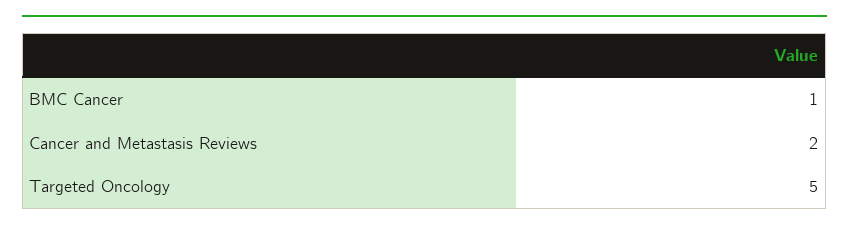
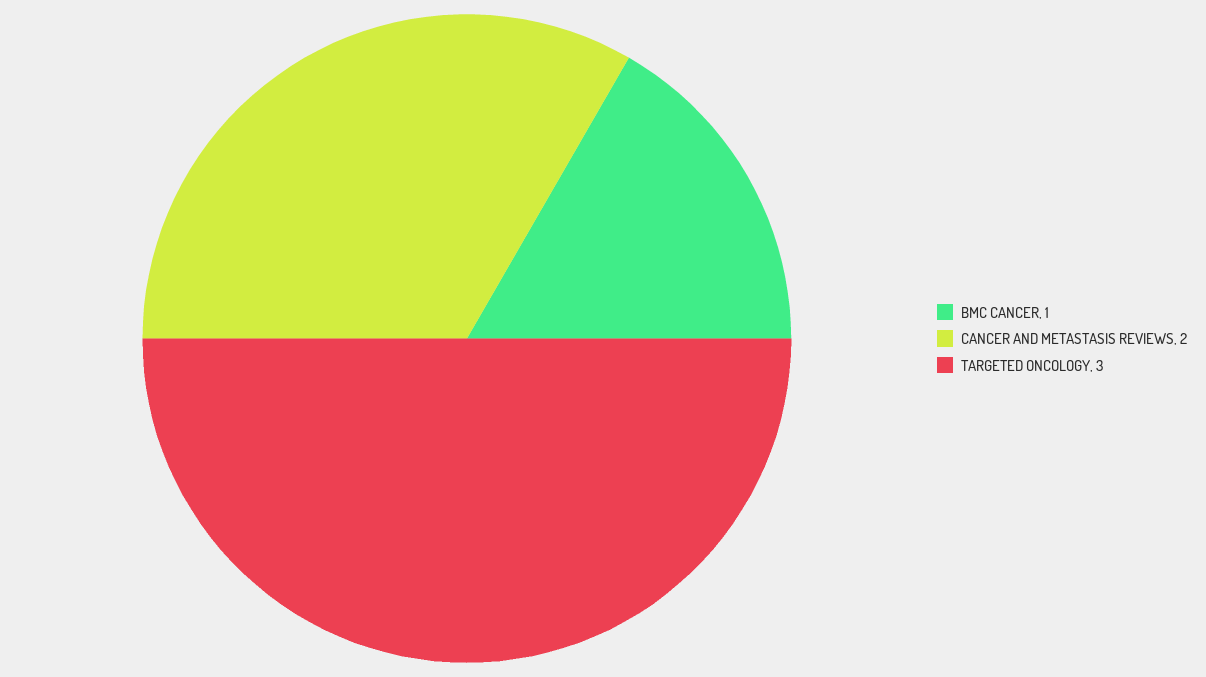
Targeted Oncology: 5 -> 3

